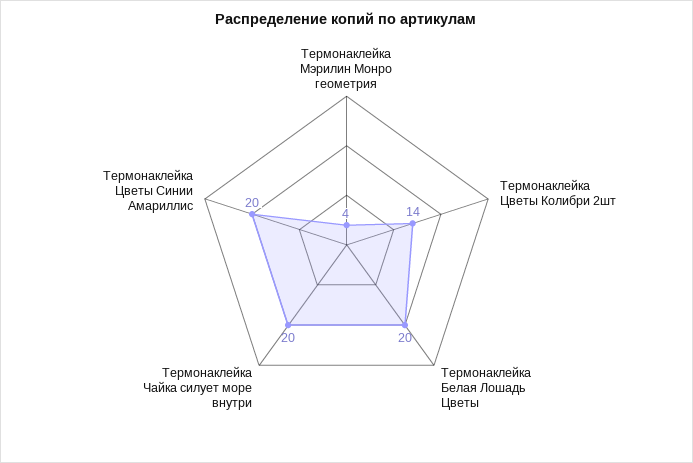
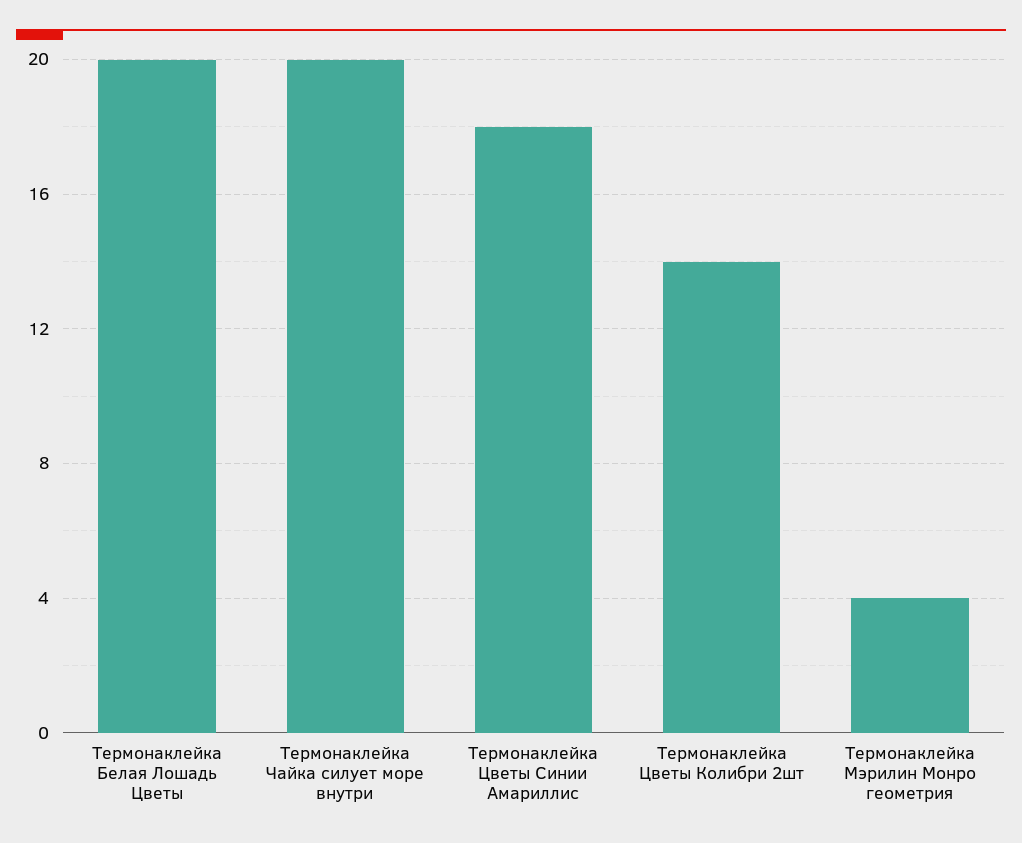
Термонаклейка Цветы Синии Амариллис: 20 -> 18

